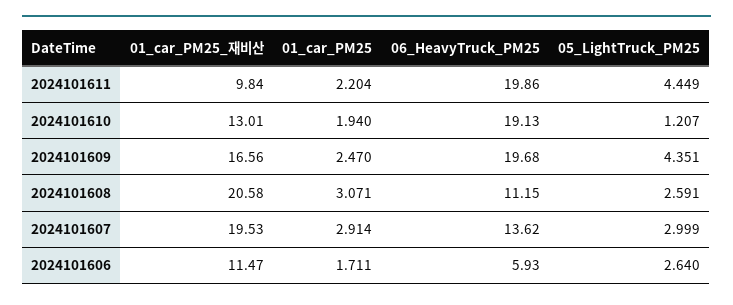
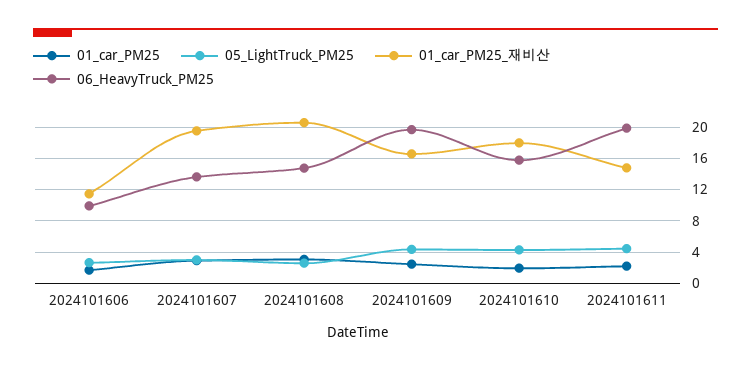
01_car_PM25_재비산, 2024101611: 9.84 -> 15
01_car_PM25_재비산, 2024101610: 13.01 -> 18
06_HeavyTruck_PM25, 2024101610: 19.13 -> 16
05_LightTruck_PM25, 2024101610: 1.207 -> 4
06_HeavyTruck_PM25, 2024101608: 11.15 -> 15
06_HeavyTruck_PM25, 2024101606: 5.93 -> 10

